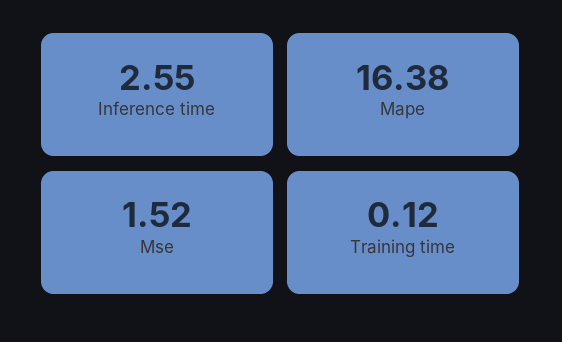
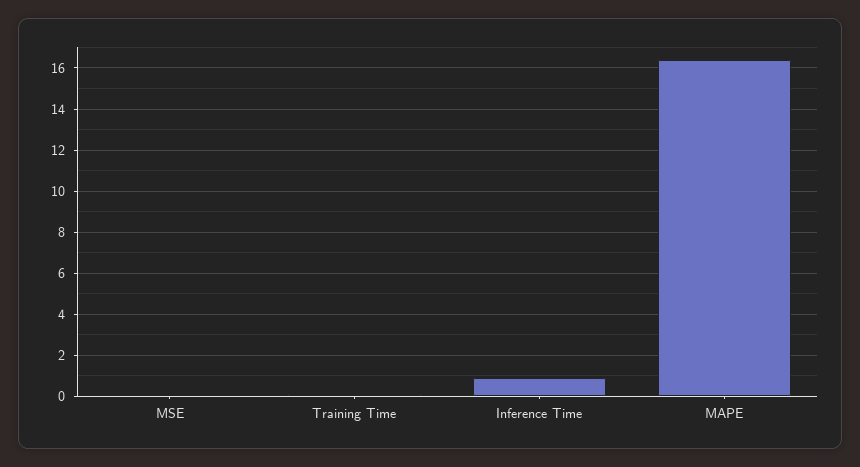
Inference time: 2.55 -> 1
Mse: 1.52 -> 0

